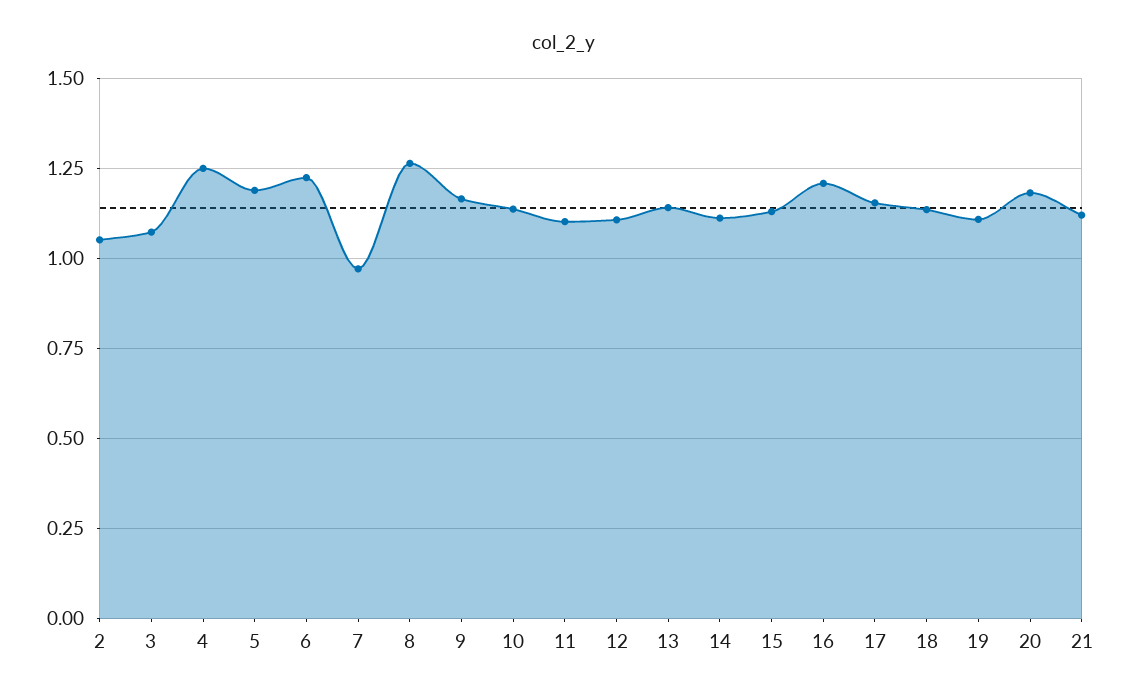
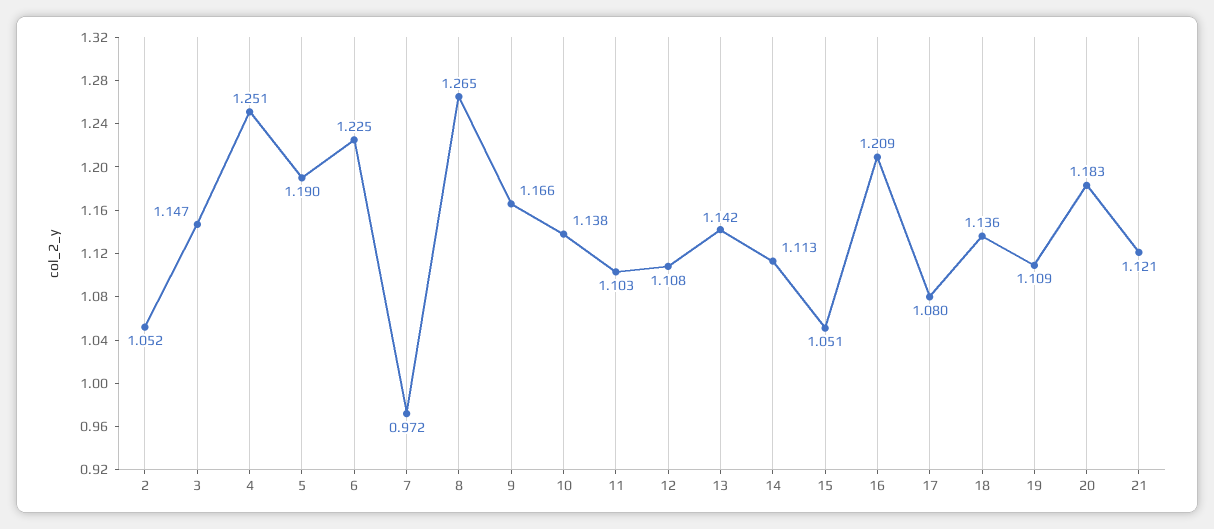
3: 1.075 -> 1.147
15: 1.125 -> 1.051
17: 1.15 -> 1.08

